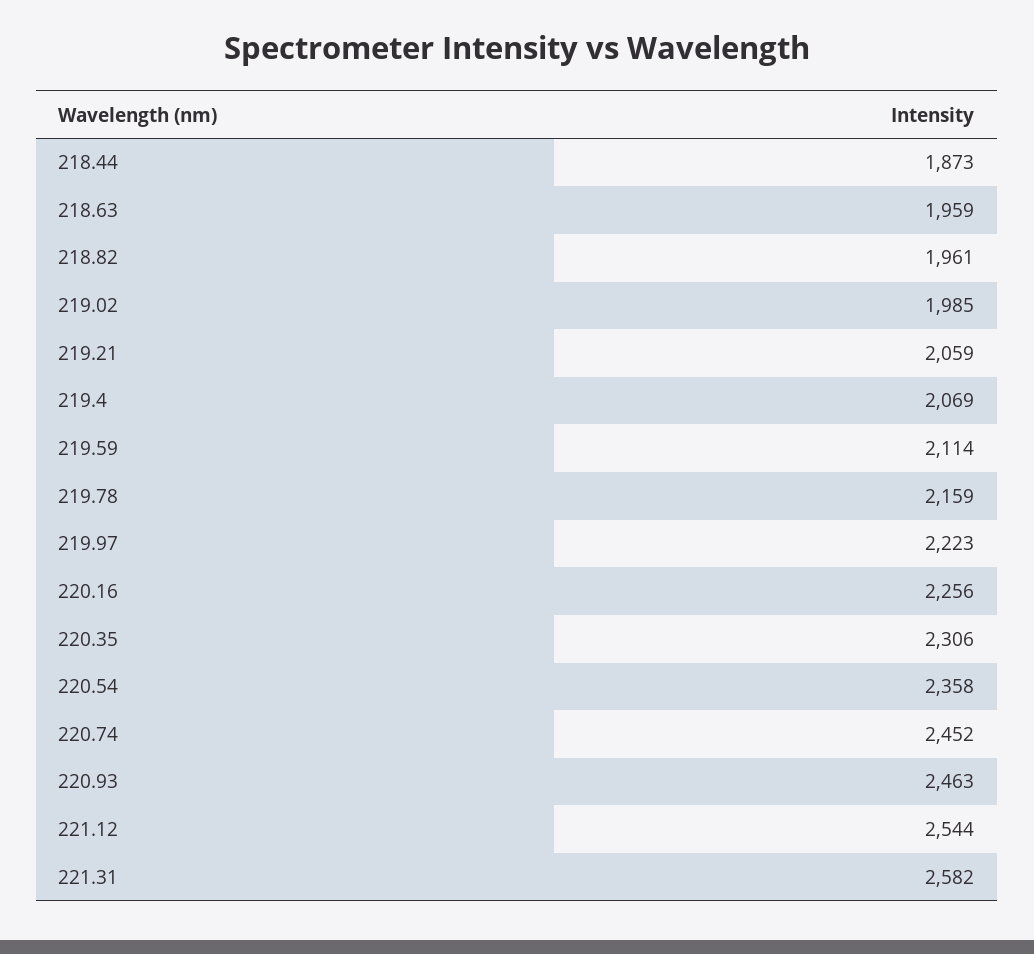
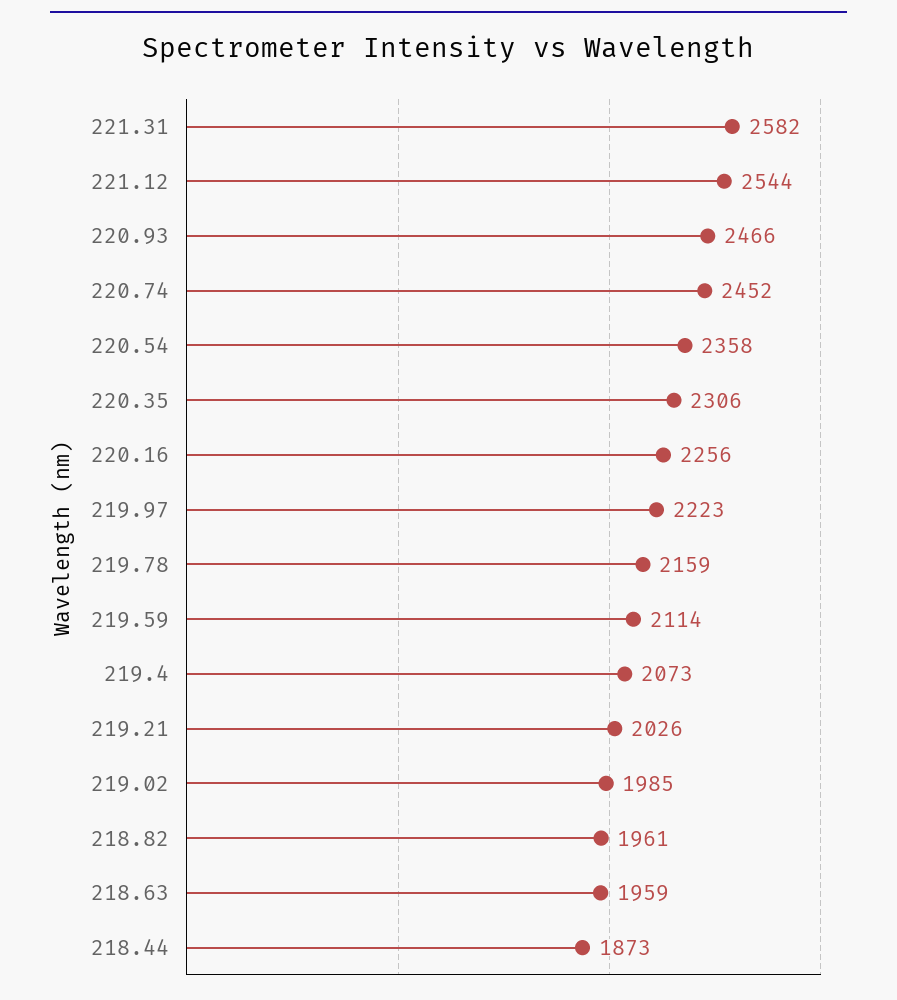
219.21: 2059 -> 2026
219.4: 2069 -> 2073
220.93: 2463 -> 2466

